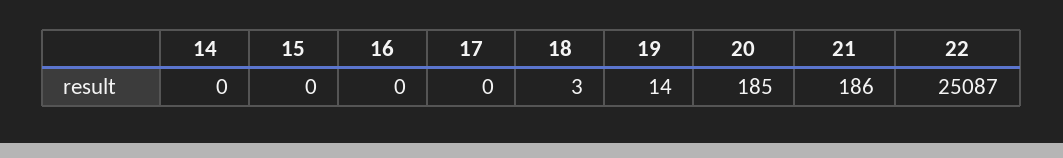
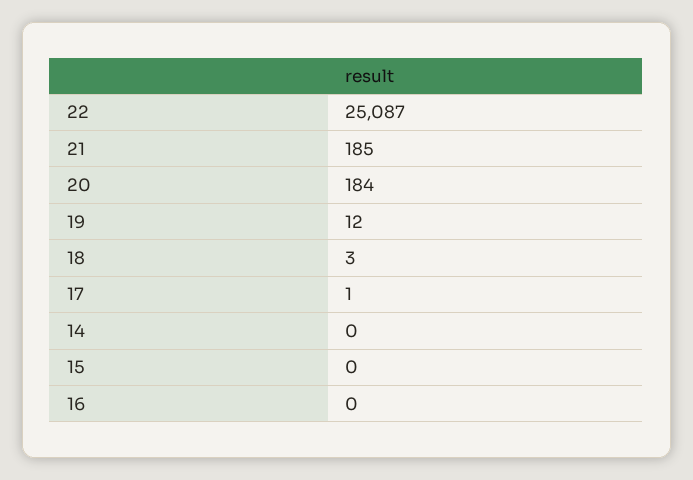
17: 0 -> 1
19: 14 -> 12
20: 185 -> 184
21: 186 -> 185

